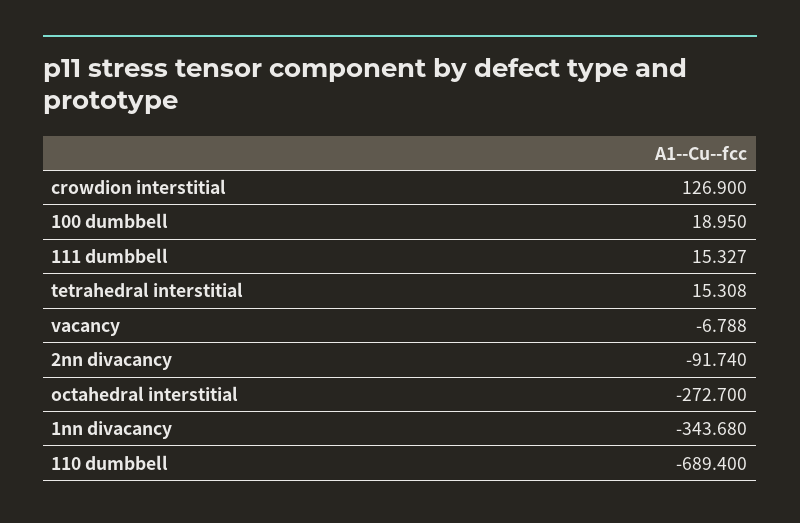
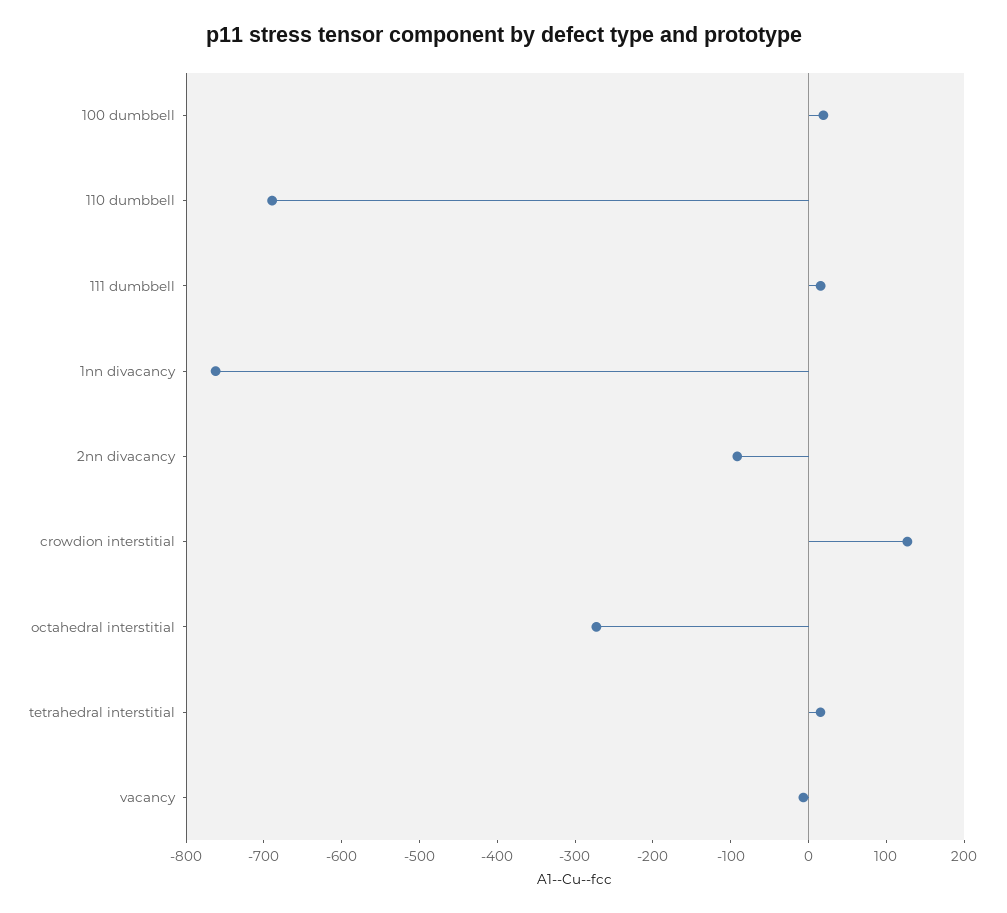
1nn divacancy: -343.68 -> -760

